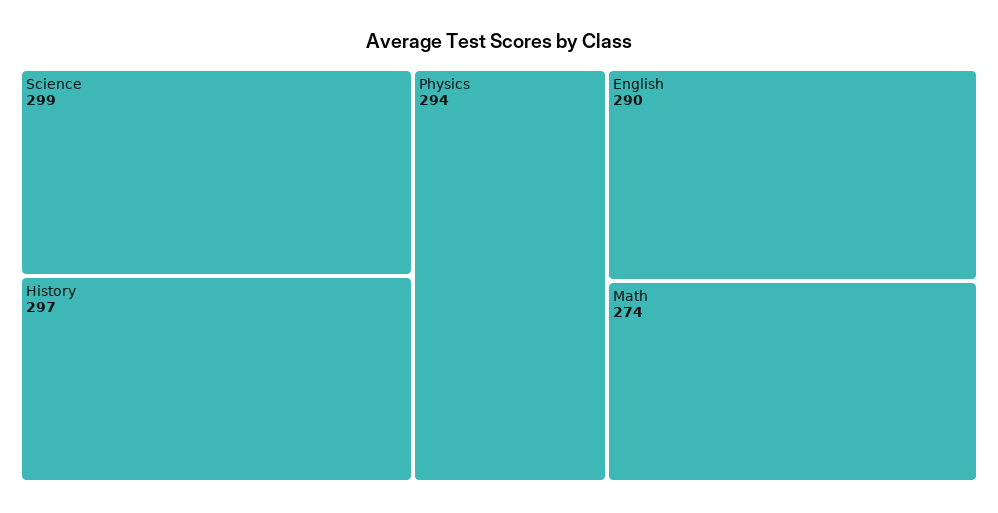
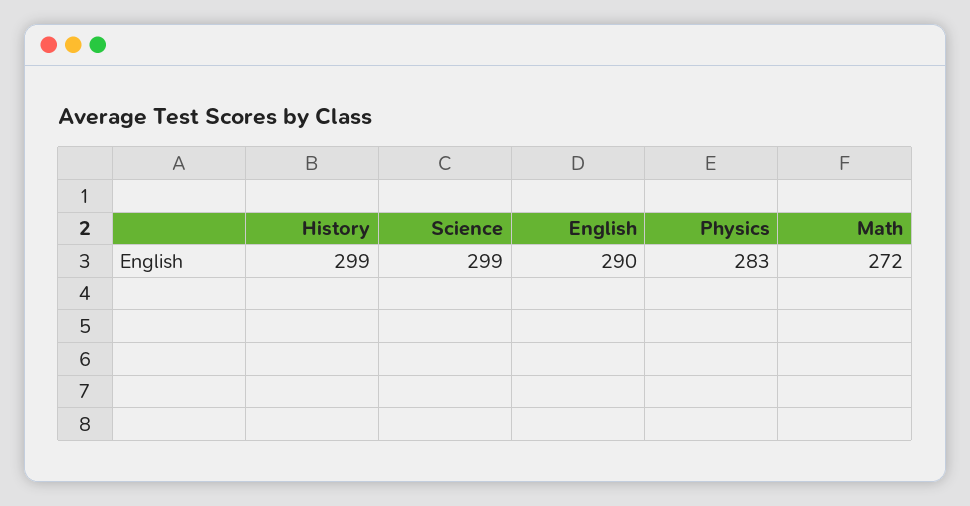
History: 297 -> 299
Physics: 294 -> 283
Math: 274 -> 272

